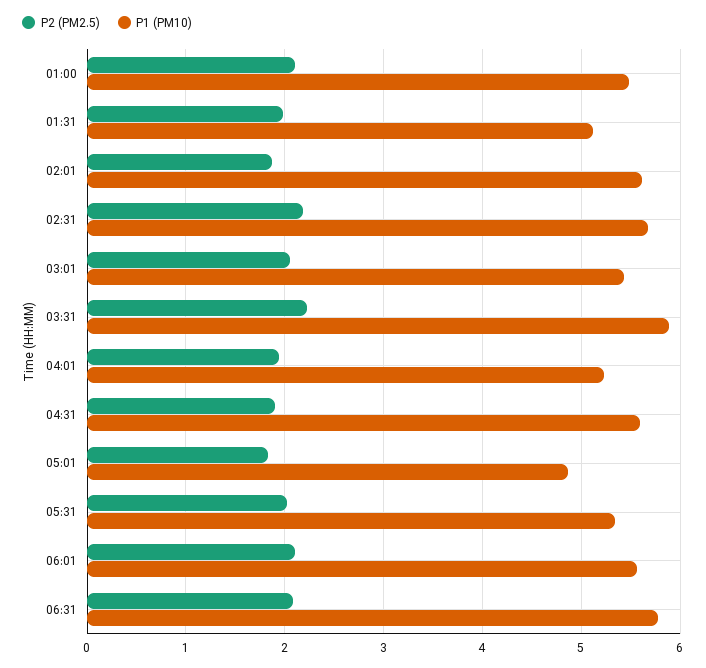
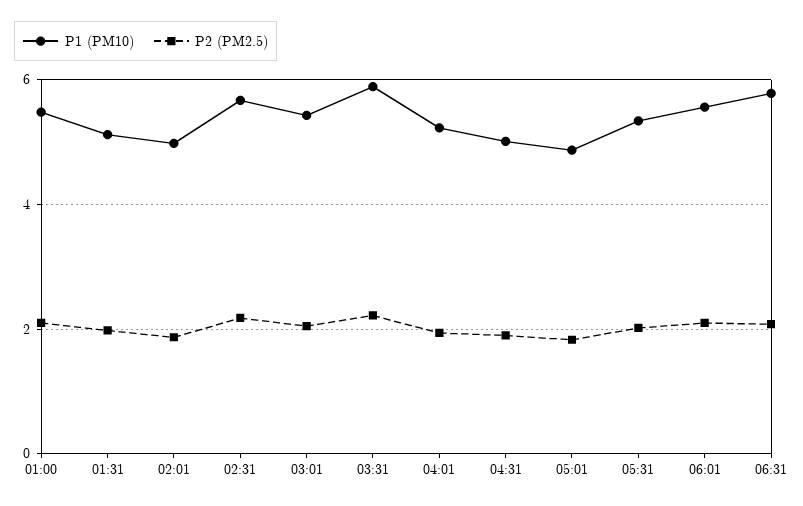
P1 (PM10), 02:01: 5.6 -> 5
P1 (PM10), 04:31: 5.6 -> 5

